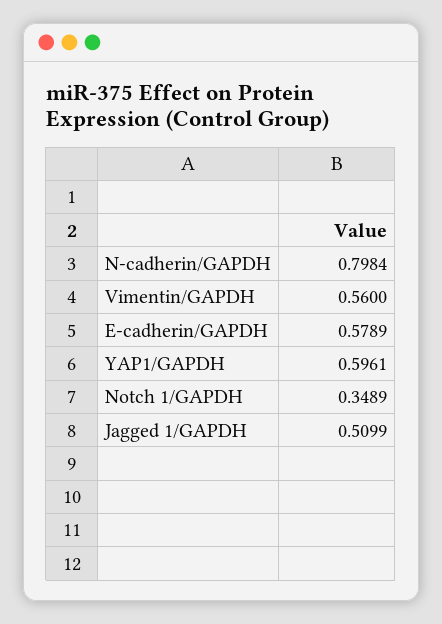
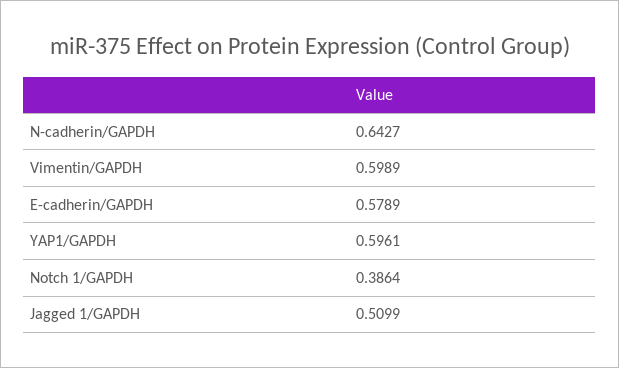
N-cadherin/GAPDH: 0.7984 -> 0.6427
Vimentin/GAPDH: 0.56 -> 0.5989
Notch 1/GAPDH: 0.3489 -> 0.3864

